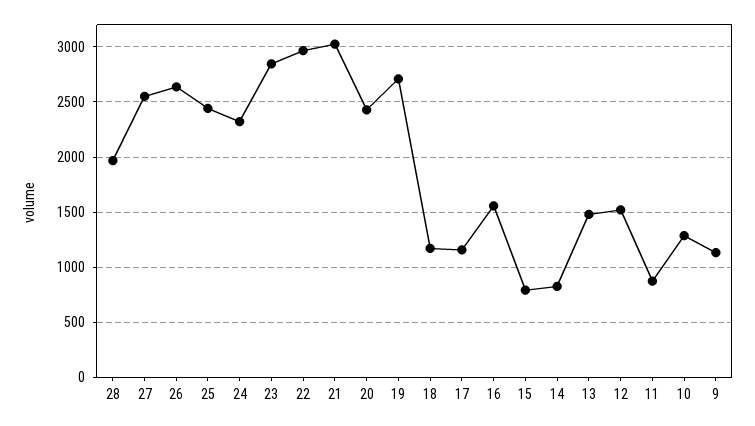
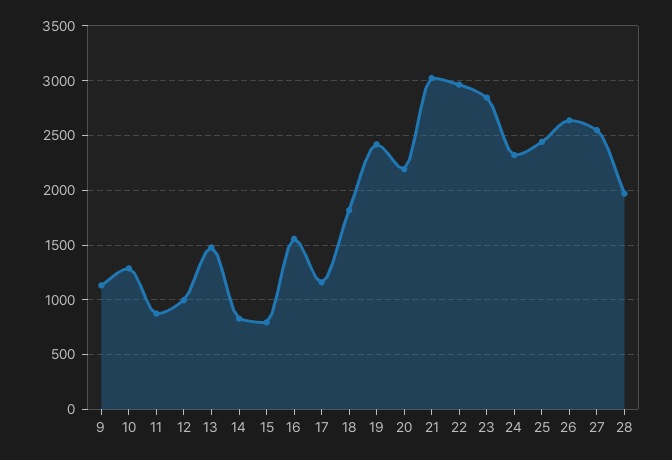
20: 2400 -> 2200
19: 2700 -> 2400
18: 1200 -> 1800
12: 1500 -> 1000

